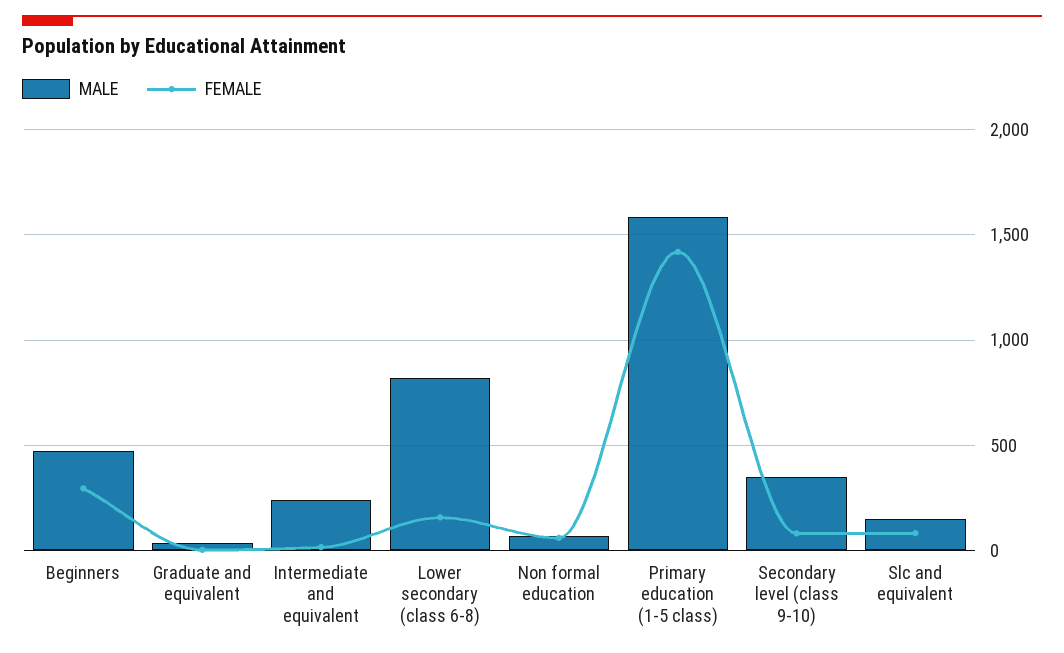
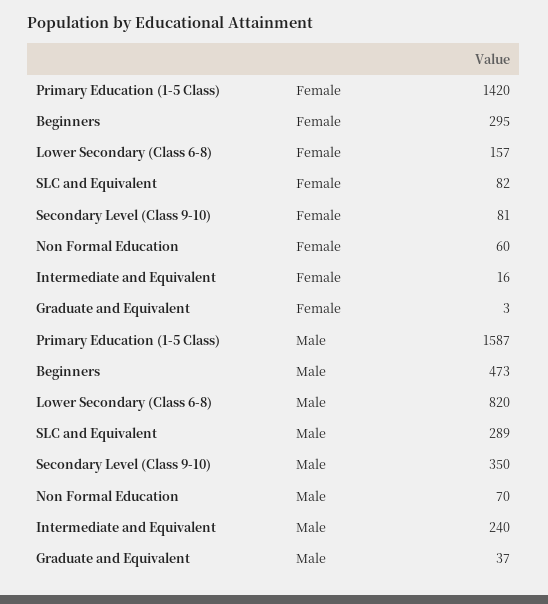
MALE, Slc and equivalent: 150 -> 289

